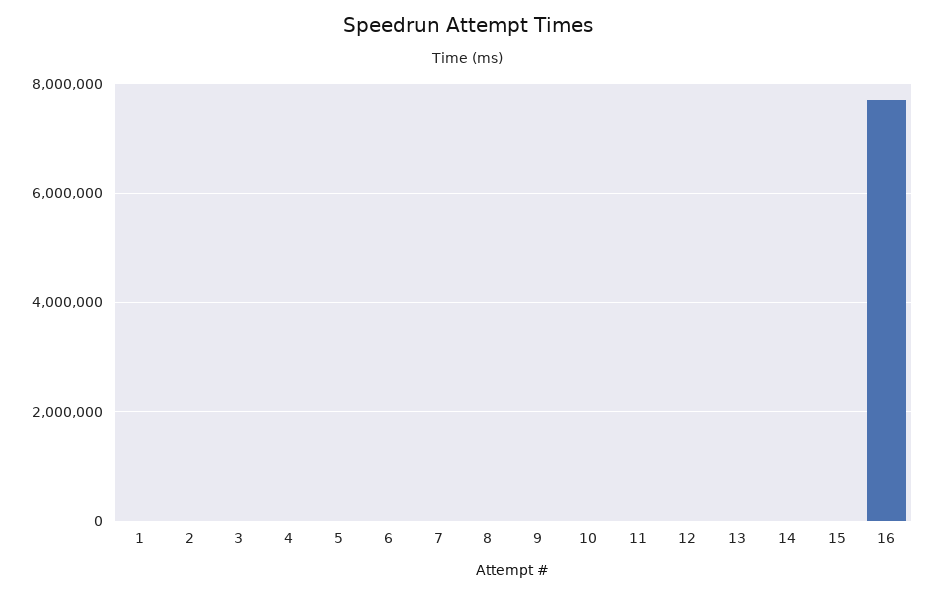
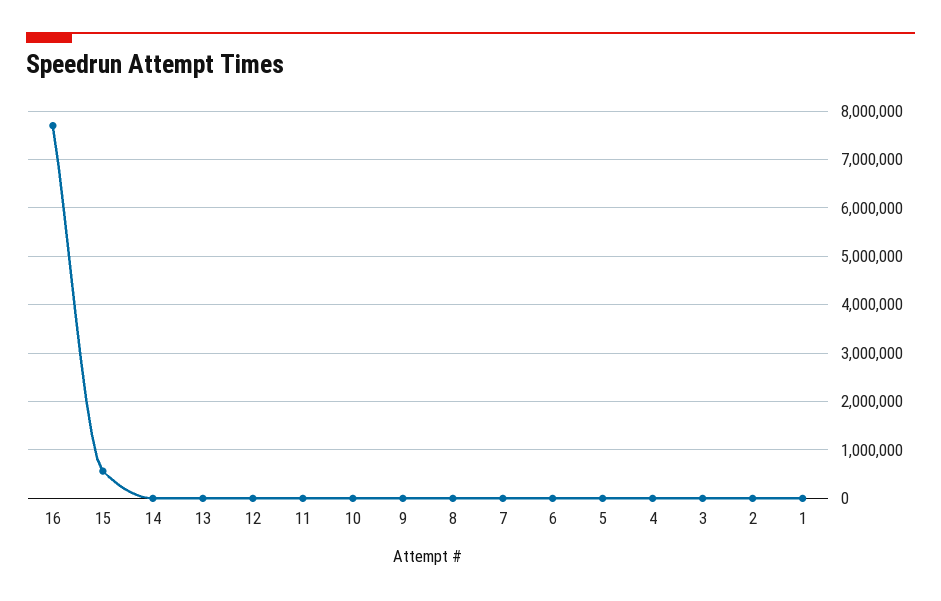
15: 0 -> 600000

